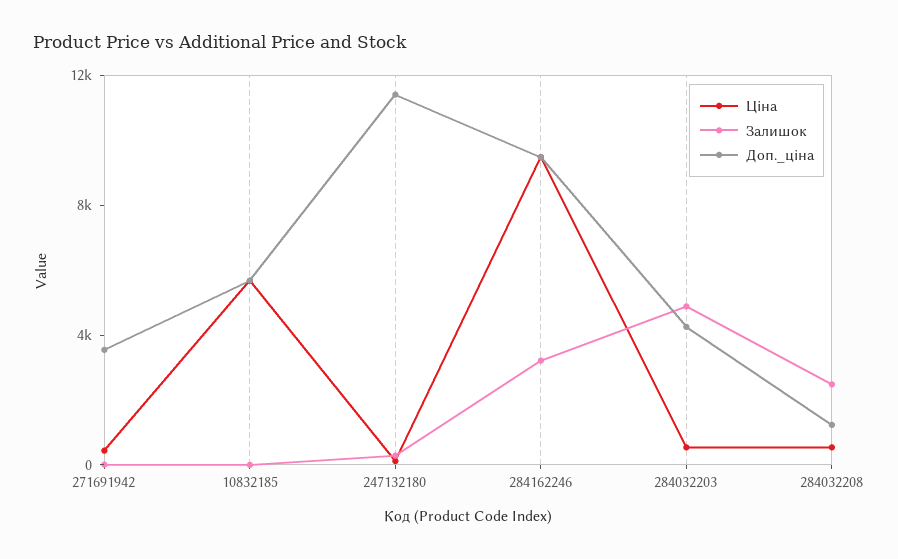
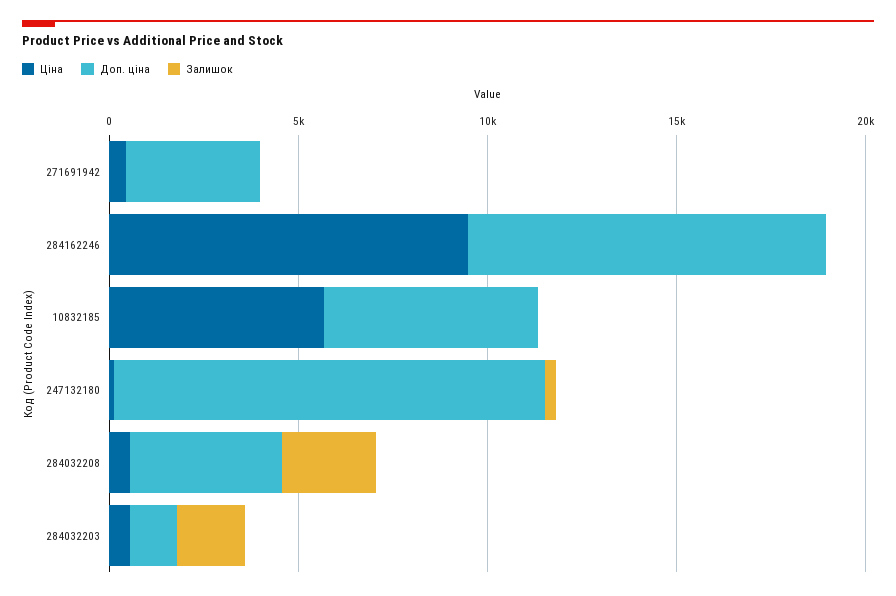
Залишок, 284162246: 3000 -> 0
Залишок, 284032203: 5000 -> 2000
Доп._ціна, 284032203: 4000 -> 1000
Доп._ціна, 284032208: 1000 -> 4000

